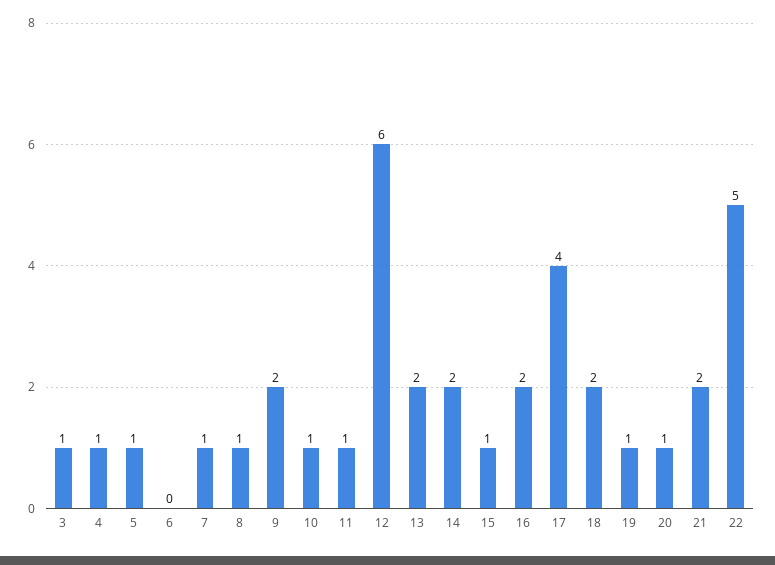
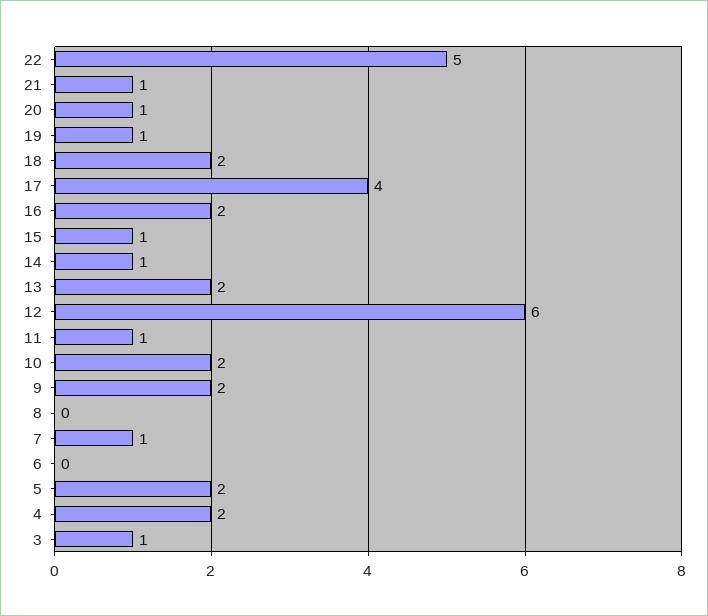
4: 1 -> 2
5: 1 -> 2
8: 1 -> 0
10: 1 -> 2
14: 2 -> 1
21: 2 -> 1

